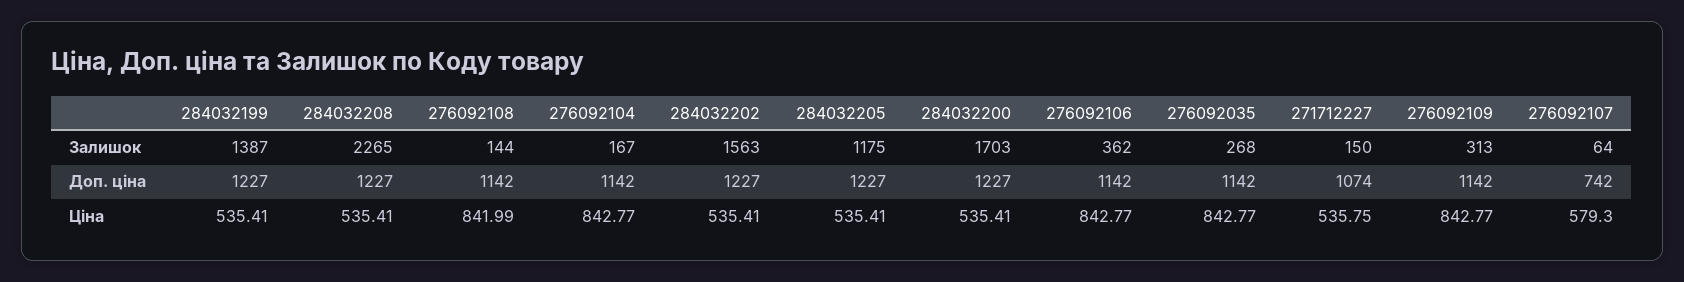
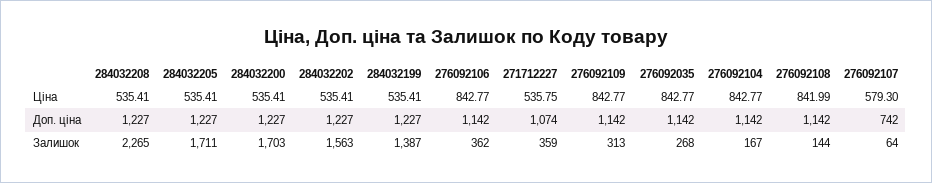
284032205, Залишок: 1175 -> 1711
271712227, Залишок: 150 -> 359

